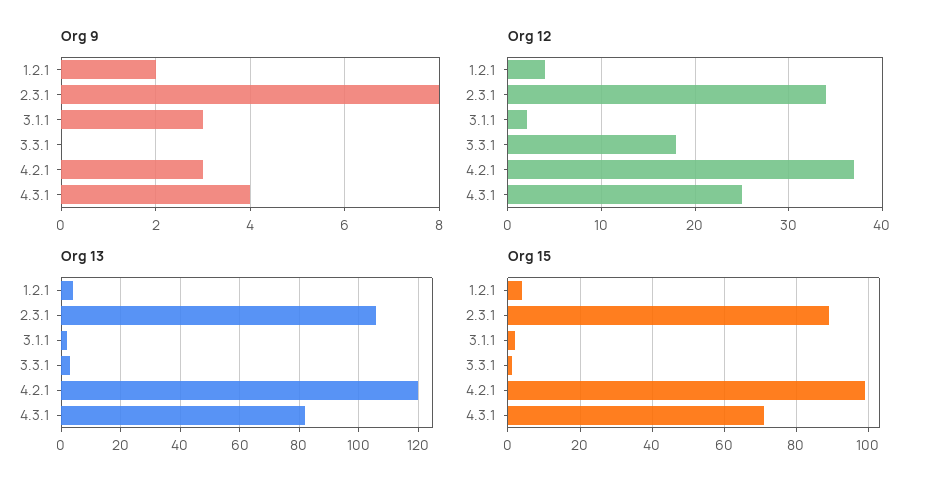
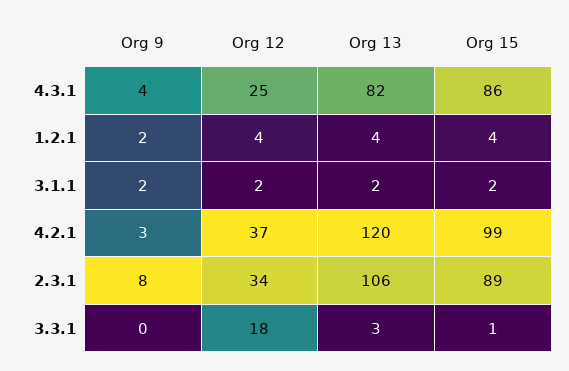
Org 9, 3.1.1: 3 -> 2
Org 15, 4.3.1: 70 -> 86

